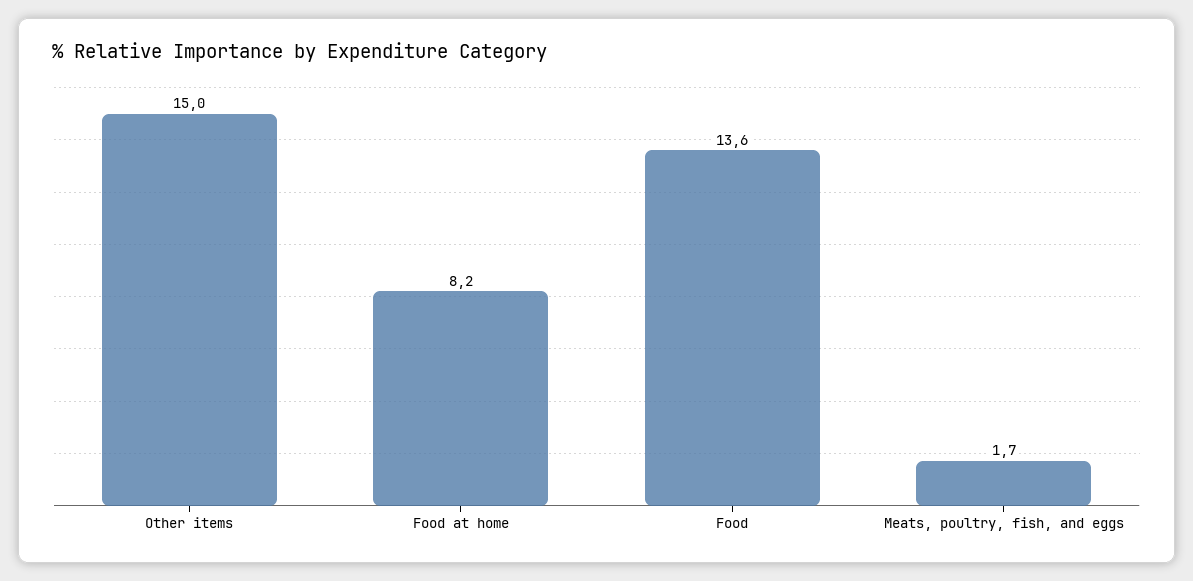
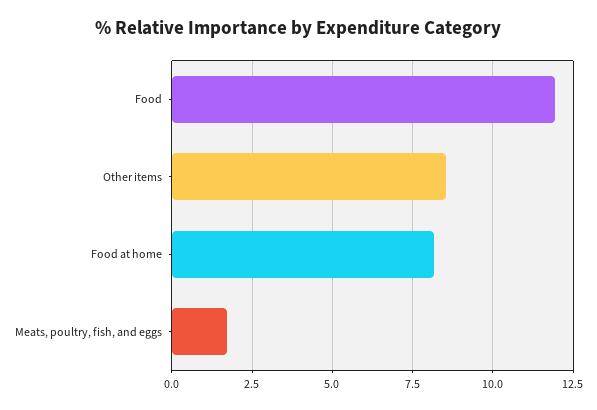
Other items: 15 -> 8.5
Food: 13.6 -> 12

